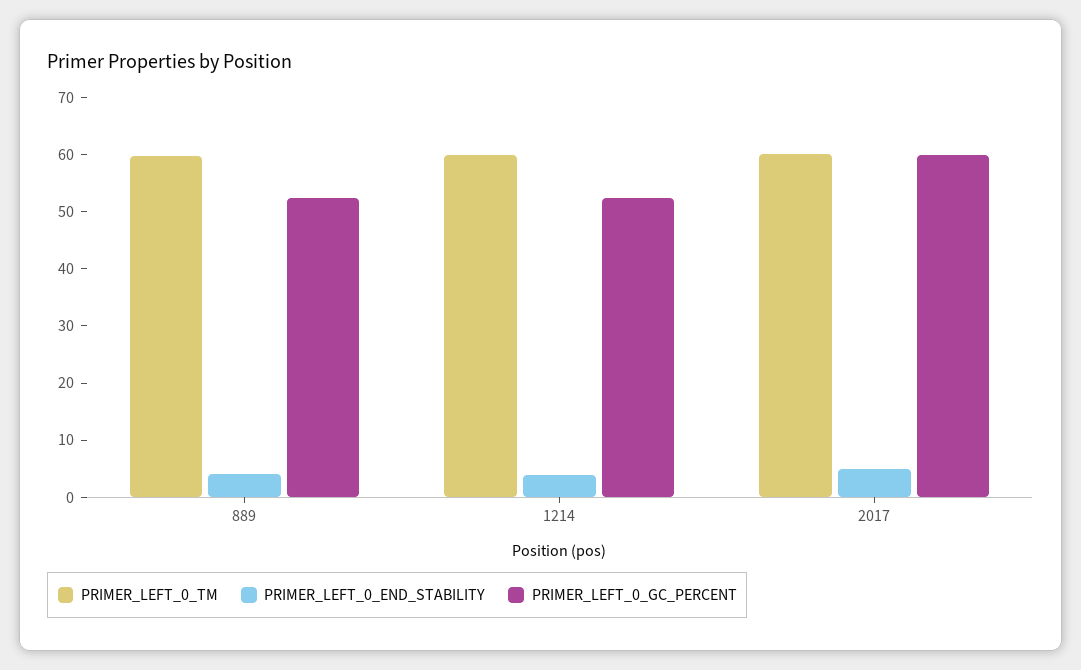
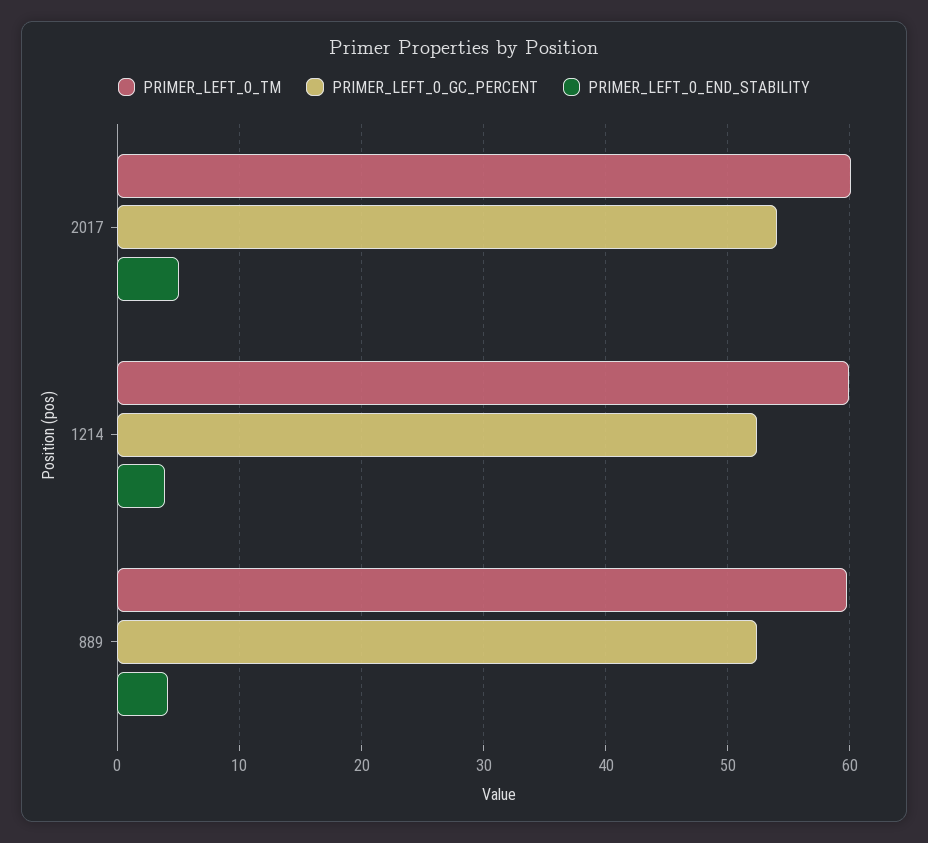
PRIMER_LEFT_0_GC_PERCENT, 2017: 60 -> 54

